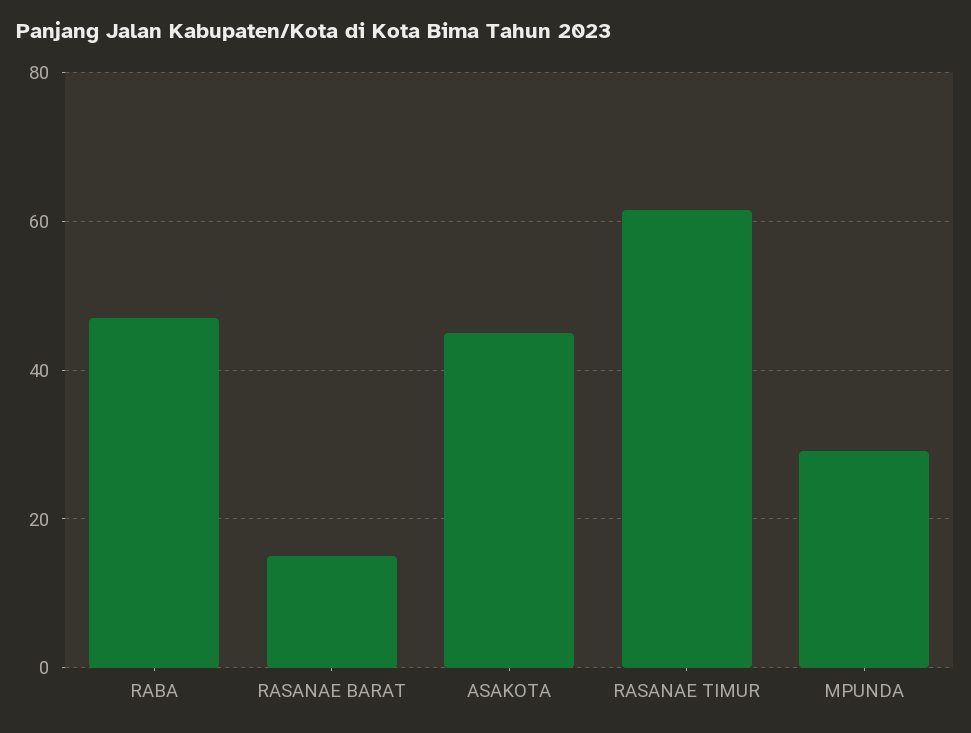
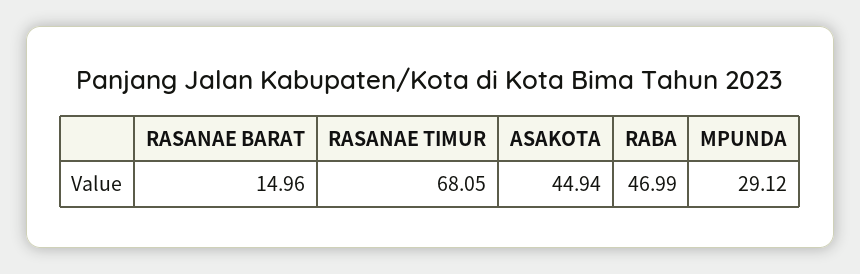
RASANAE TIMUR: 62 -> 68.05

